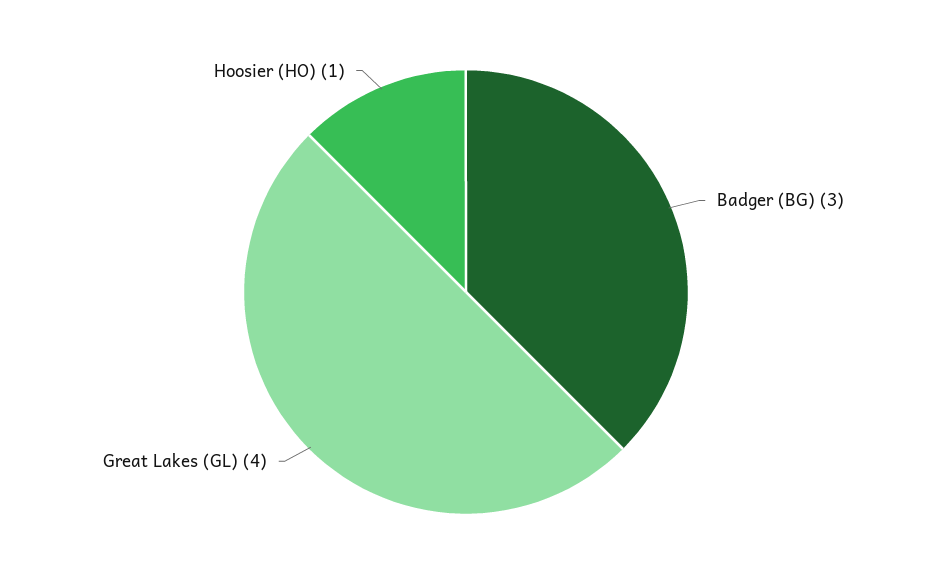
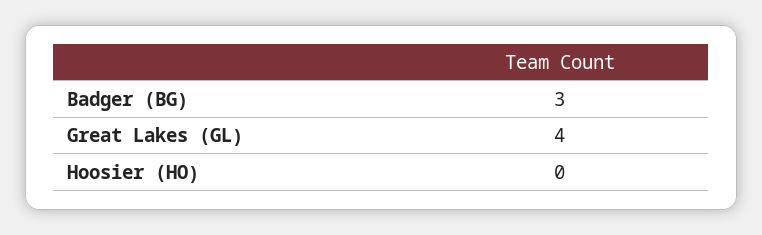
Hoosier (HO): 1 -> 0

